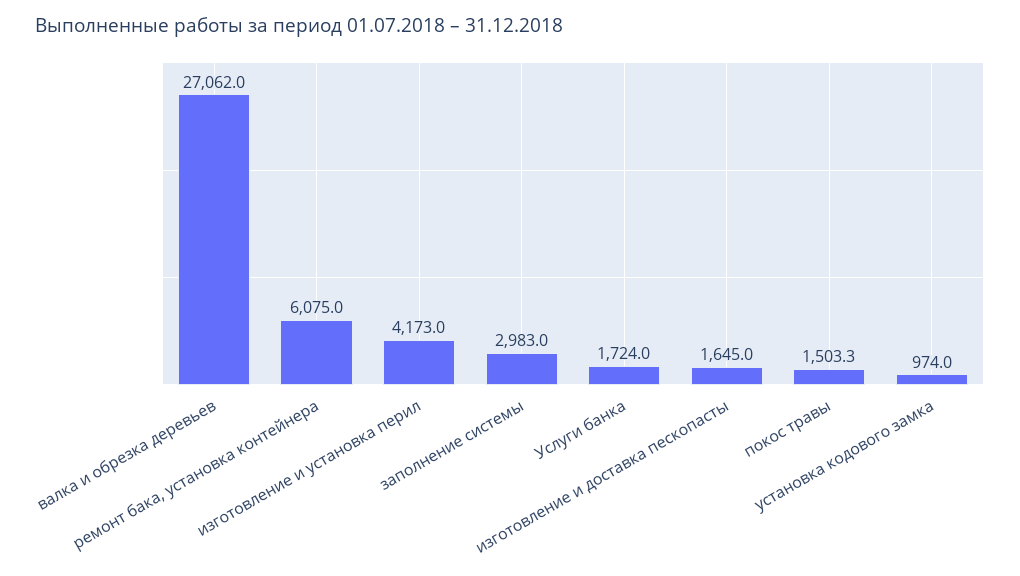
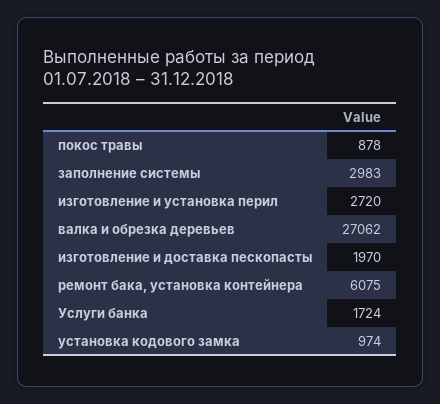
изготовление и установка перил: 4173 -> 2720
изготовление и доставка пескопасты: 1645 -> 1970
покос травы: 1503.3 -> 878

